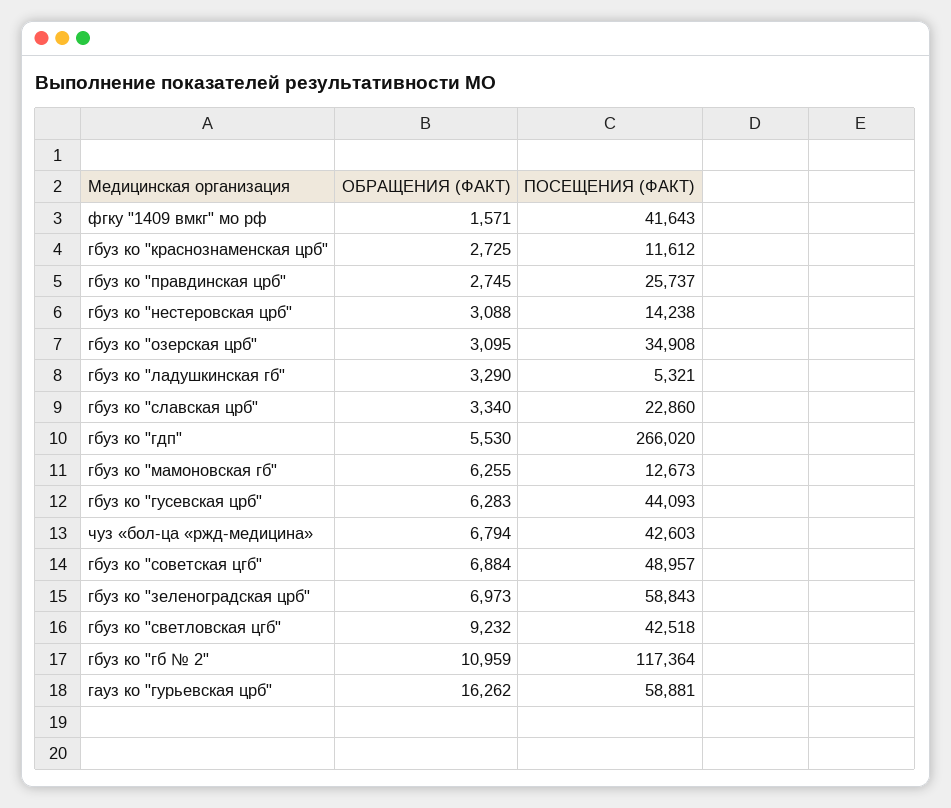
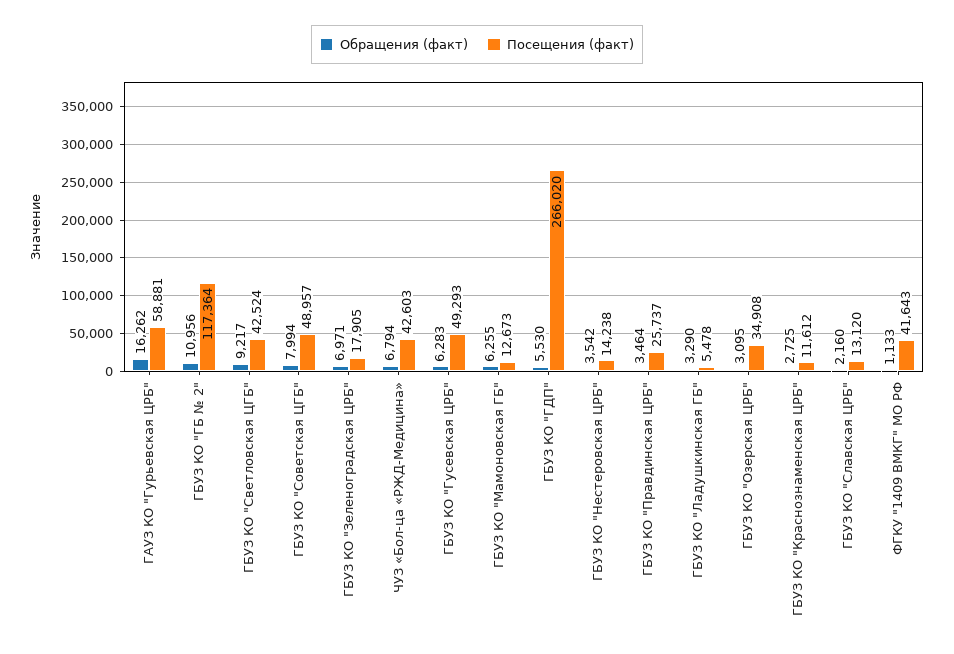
ОБРАЩЕНИЯ (ФАКТ), фгку "1409 вмкг" мо рф: 1571 -> 1133
ОБРАЩЕНИЯ (ФАКТ), гбуз ко "правдинская црб": 2745 -> 3464
ОБРАЩЕНИЯ (ФАКТ), гбуз ко "нестеровская црб": 3088 -> 3542
ПОСЕЩЕНИЯ (ФАКТ), гбуз ко "ладушкинская гб": 5321 -> 5478
ОБРАЩЕНИЯ (ФАКТ), гбуз ко "славская црб": 3340 -> 2160
ПОСЕЩЕНИЯ (ФАКТ), гбуз ко "славская црб": 22860 -> 13120
ПОСЕЩЕНИЯ (ФАКТ), гбуз ко "гусевская црб": 44093 -> 49293
ОБРАЩЕНИЯ (ФАКТ), гбуз ко "советская цгб": 6884 -> 7994
ОБРАЩЕНИЯ (ФАКТ), гбуз ко "зеленоградская црб": 6973 -> 6971
ПОСЕЩЕНИЯ (ФАКТ), гбуз ко "зеленоградская црб": 58843 -> 17905
ОБРАЩЕНИЯ (ФАКТ), гбуз ко "светловская цгб": 9232 -> 9217
ПОСЕЩЕНИЯ (ФАКТ), гбуз ко "светловская цгб": 42518 -> 42524
ОБРАЩЕНИЯ (ФАКТ), гбуз ко "гб № 2": 10959 -> 10956

